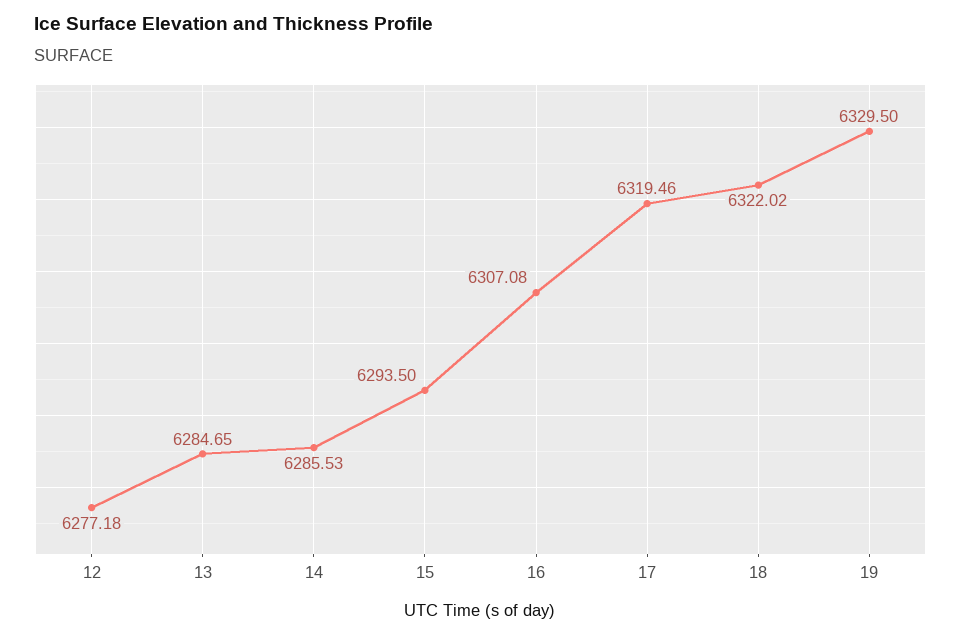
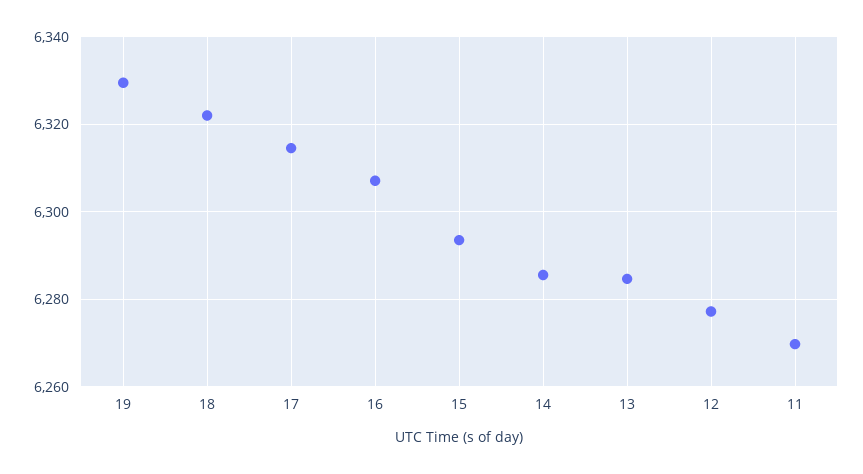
17: 6319.46 -> 6314
11: none -> 6270

